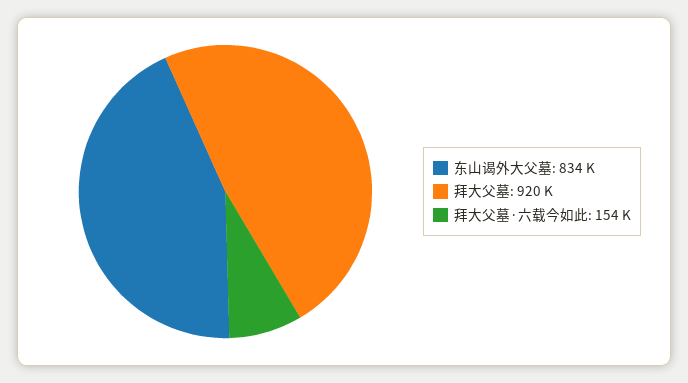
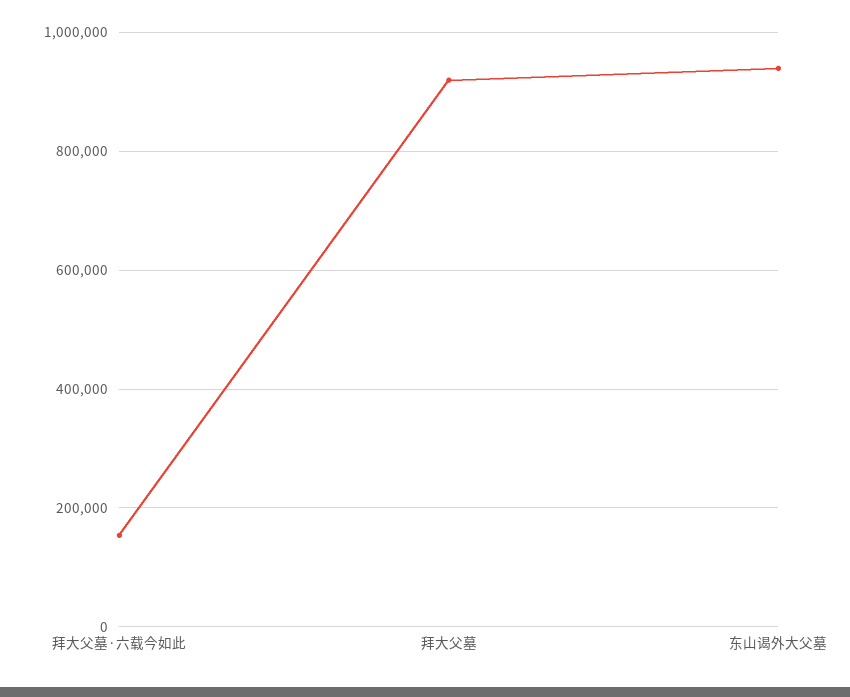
东山谒外大父墓: 834000 -> 940000

